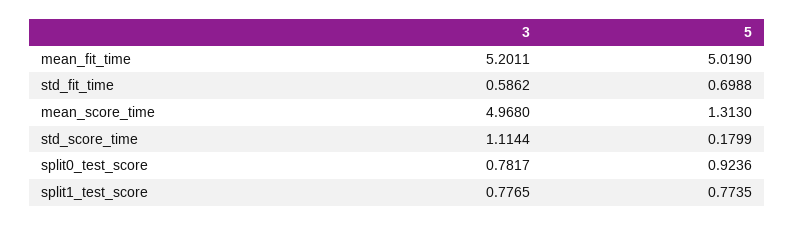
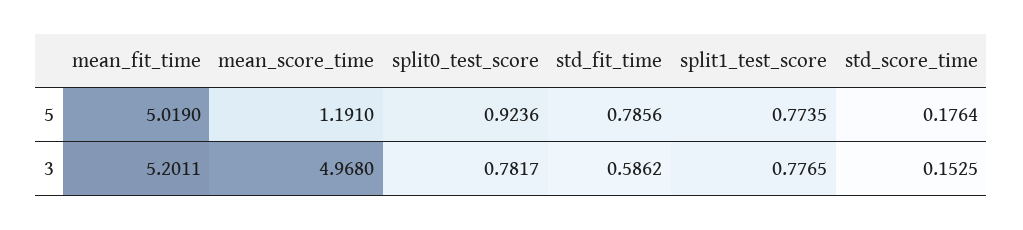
5, std_fit_time: 0.6988 -> 0.7856
5, mean_score_time: 1.313 -> 1.191
3, std_score_time: 1.1144 -> 0.1525
5, std_score_time: 0.1799 -> 0.1764

